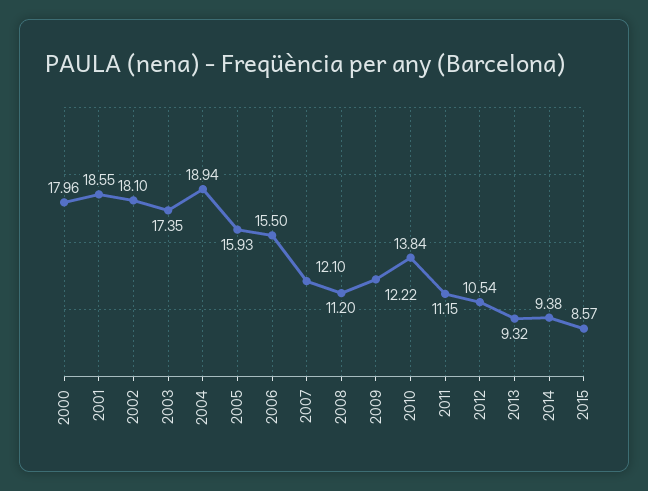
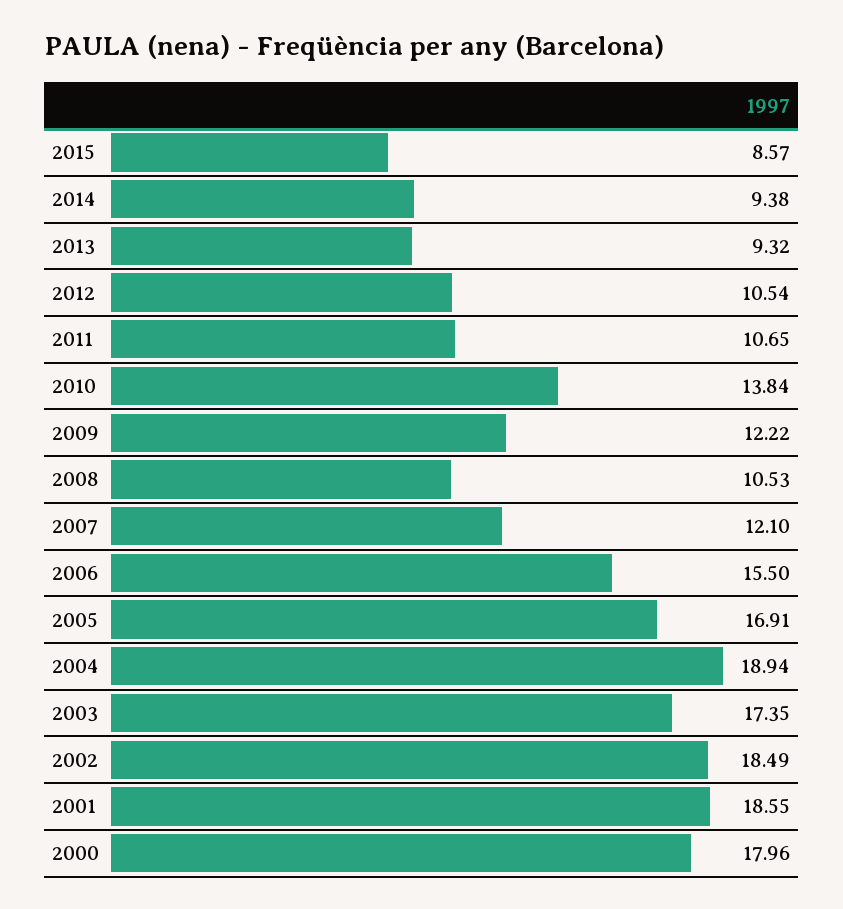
2002: 18.1 -> 18.49
2005: 15.93 -> 16.91
2008: 11.2 -> 10.53
2011: 11.15 -> 10.65

